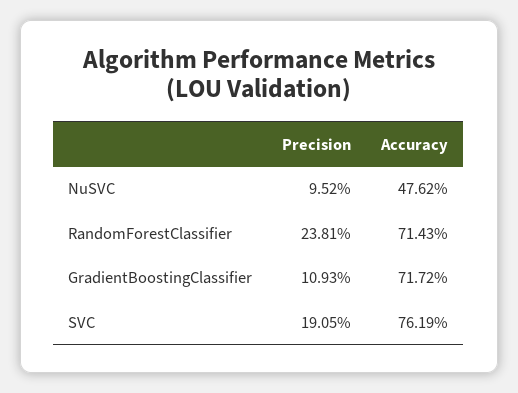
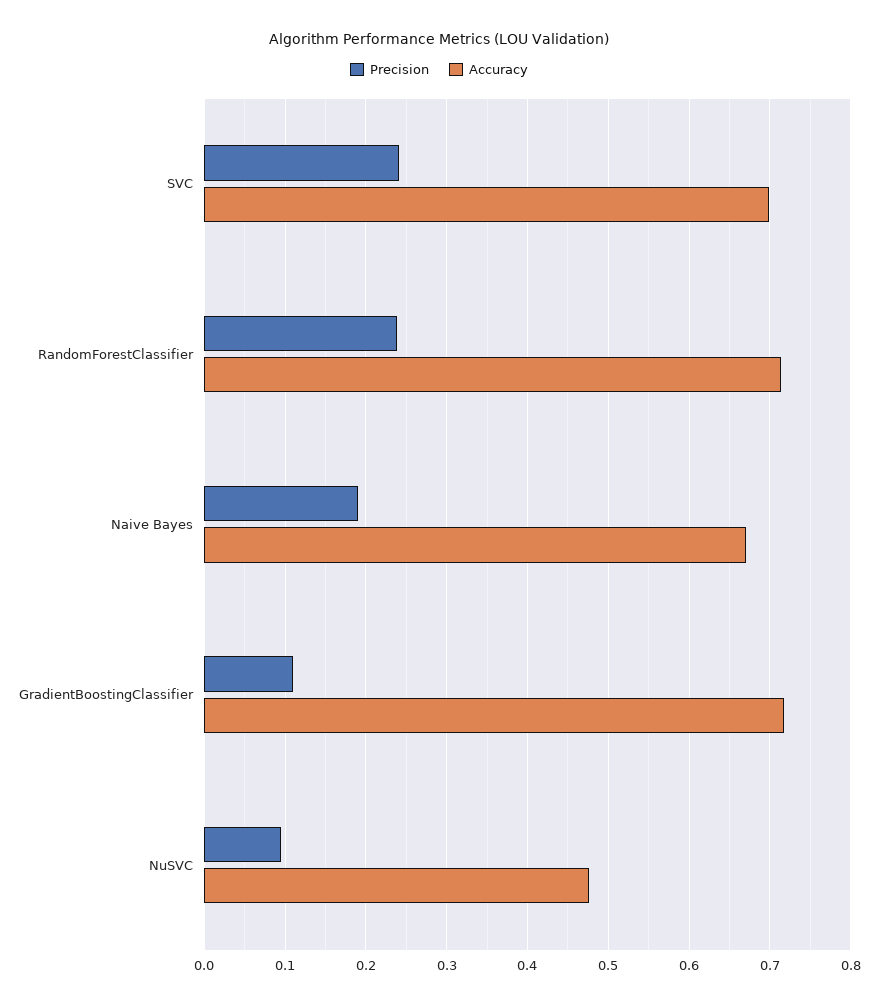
Precision, SVC: 0.1905 -> 0.24
Accuracy, SVC: 0.7619 -> 0.7
Precision, Naive Bayes: none -> 0.19
Accuracy, Naive Bayes: none -> 0.67

